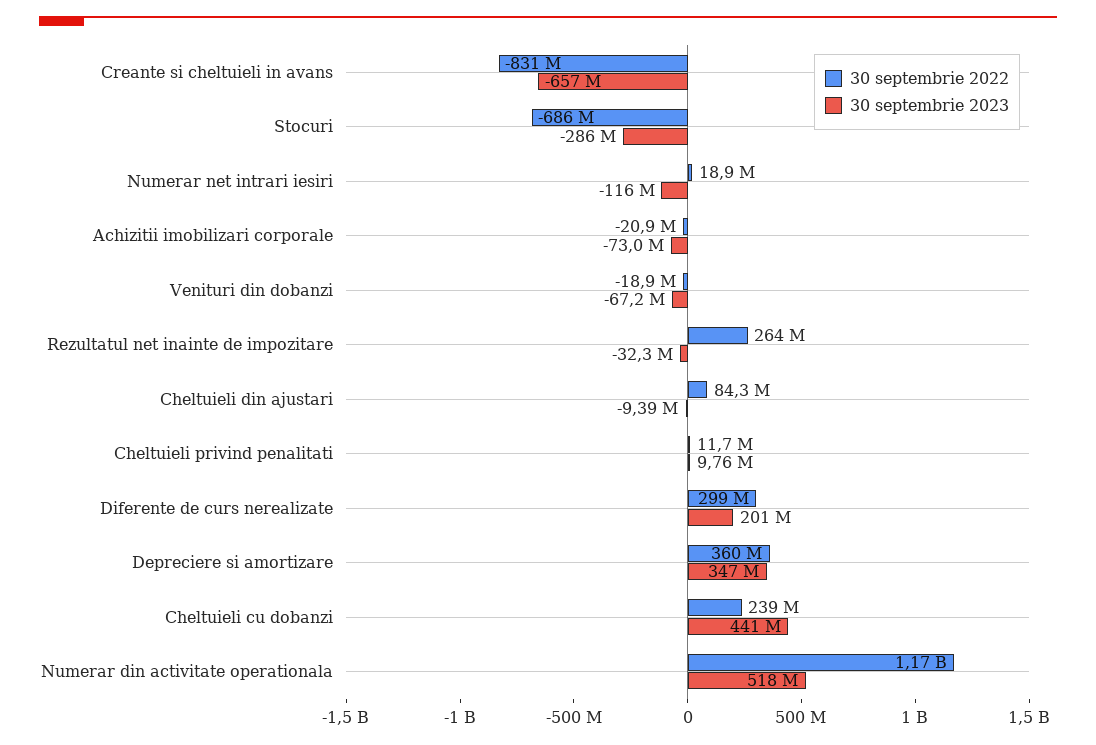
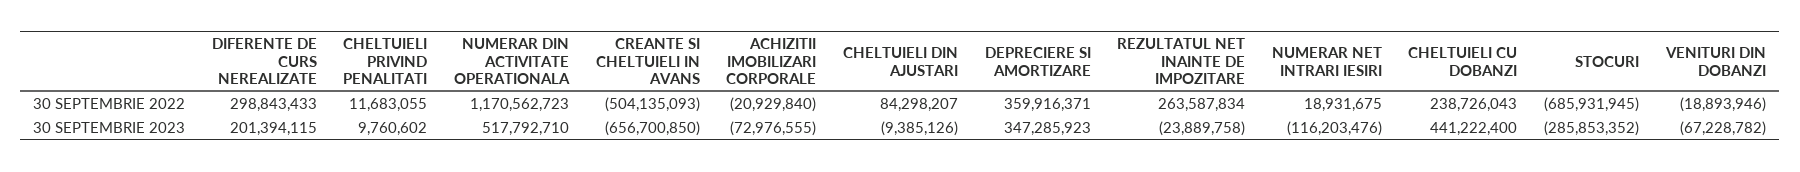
30 septembrie 2022, Creante si cheltuieli in avans: -831000000 -> -504135093
30 septembrie 2023, Rezultatul net inainte de impozitare: -32300000 -> -23889758

